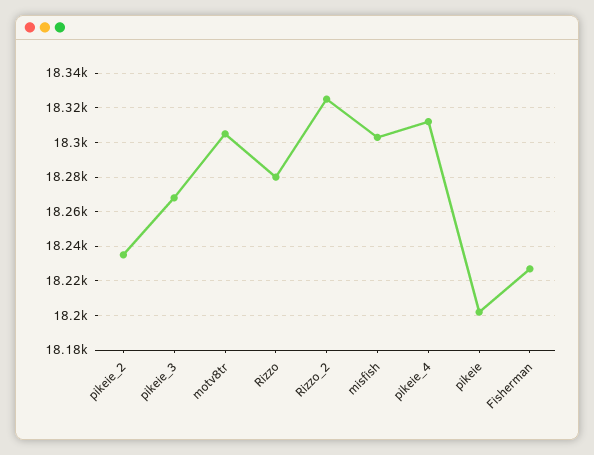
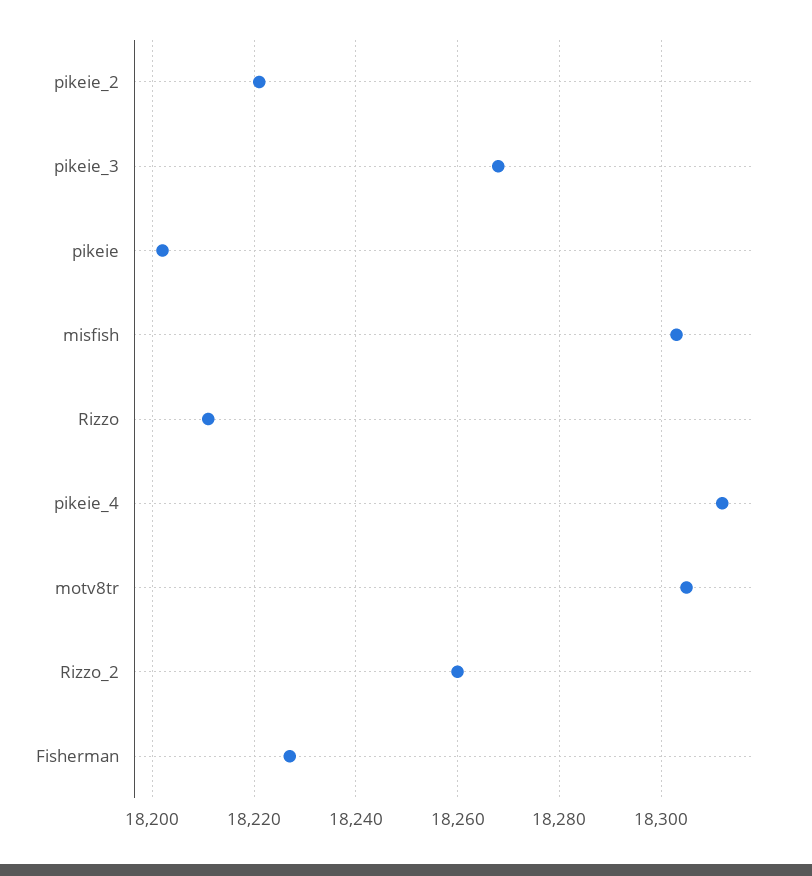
pikeie_2: 18235 -> 18220
Rizzo: 18280 -> 18210
Rizzo_2: 18325 -> 18260

